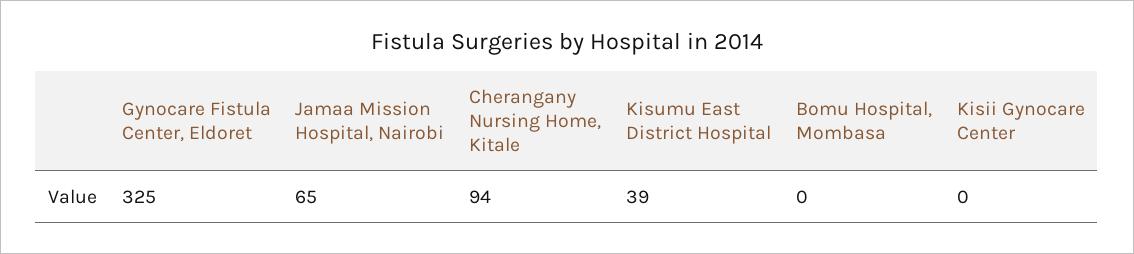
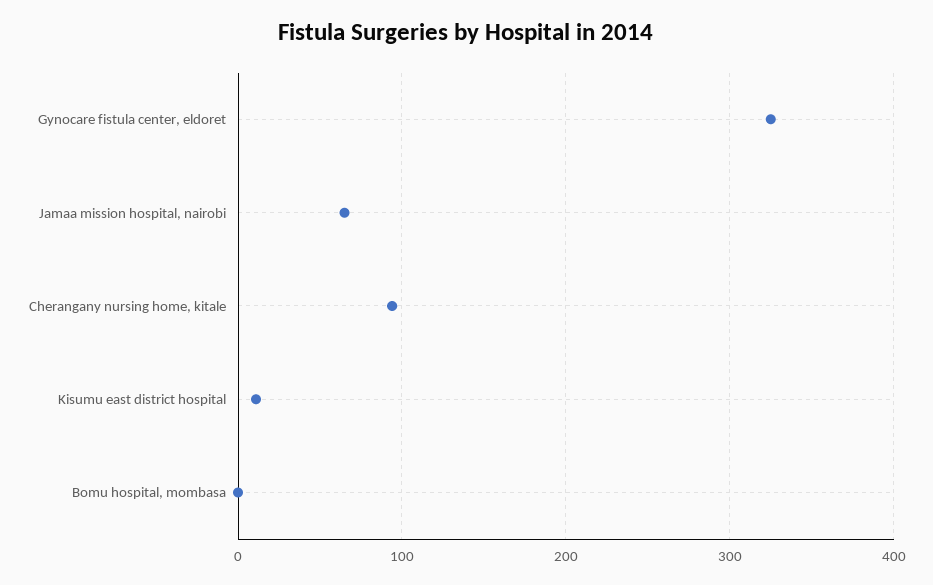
Kisumu East District Hospital: 39 -> 10
Kisii Gynocare Center: 0 -> none

